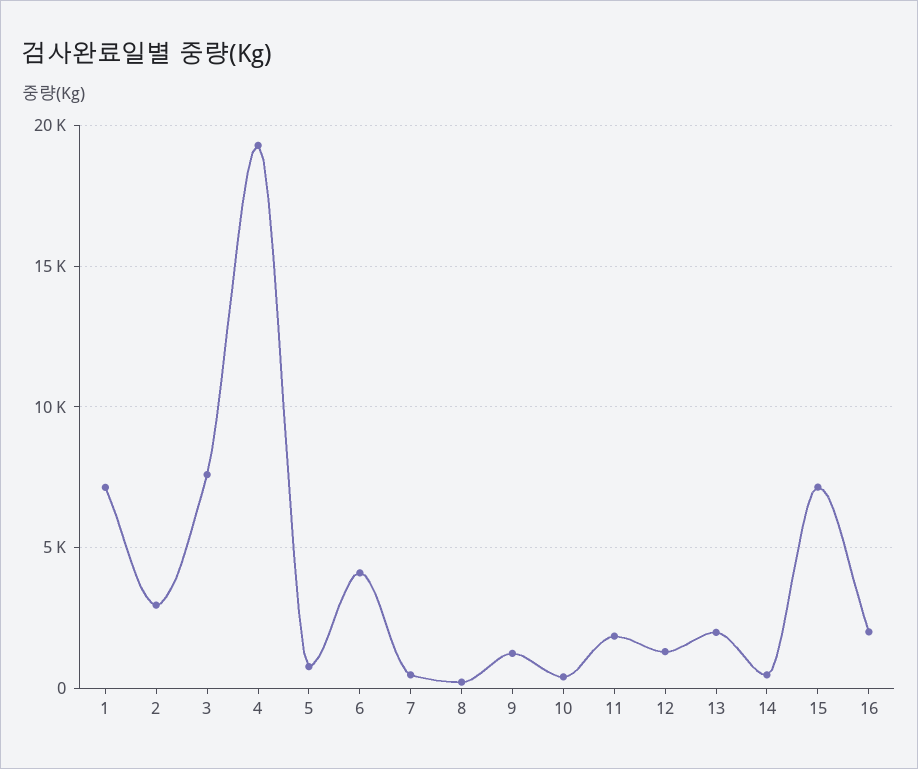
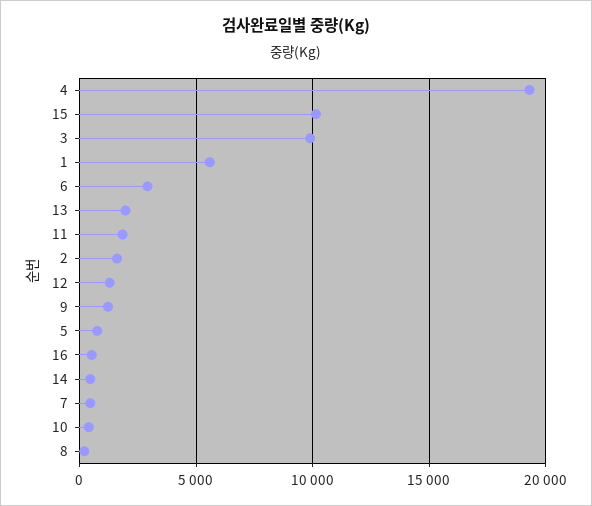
1: 7000 -> 5500
2: 3000 -> 1500
3: 7500 -> 10000
6: 4000 -> 3000
15: 7000 -> 10000
16: 2000 -> 500

